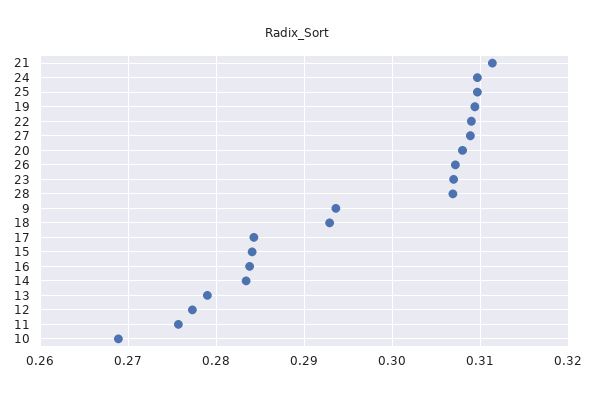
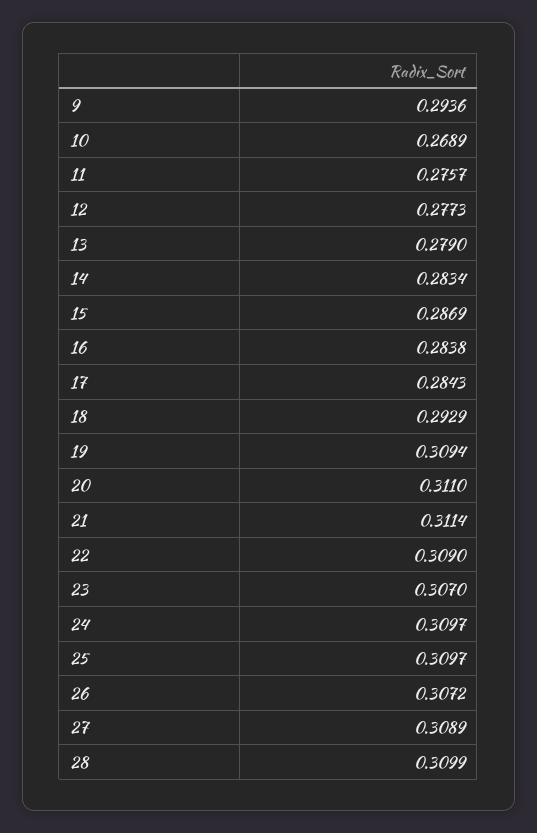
20: 0.308 -> 0.311
28: 0.307 -> 0.3099
15: 0.284 -> 0.2869

